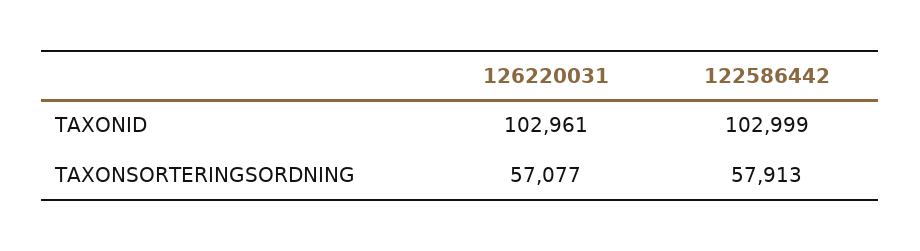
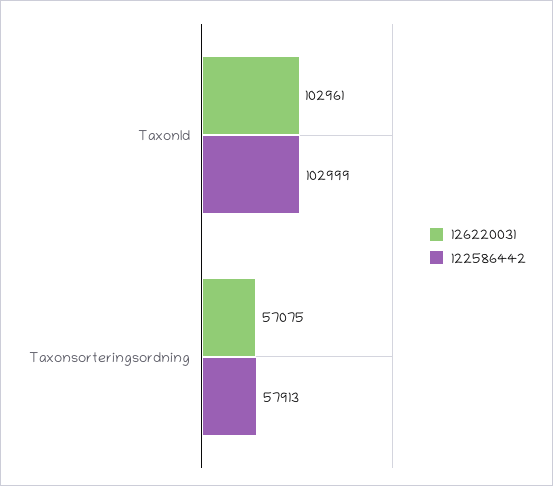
126220031, TAXONSORTERINGSORDNING: 57077 -> 57075

